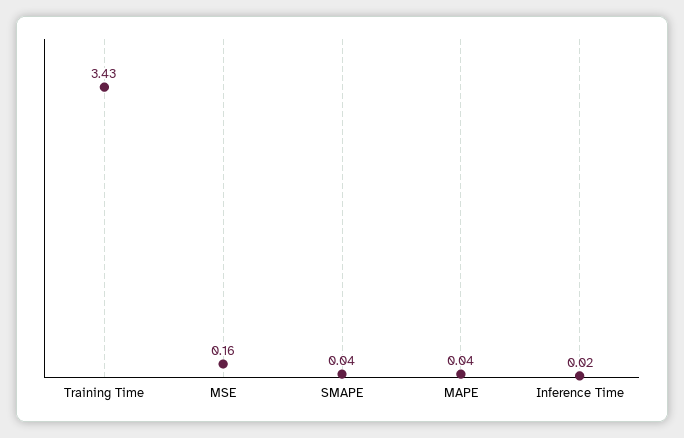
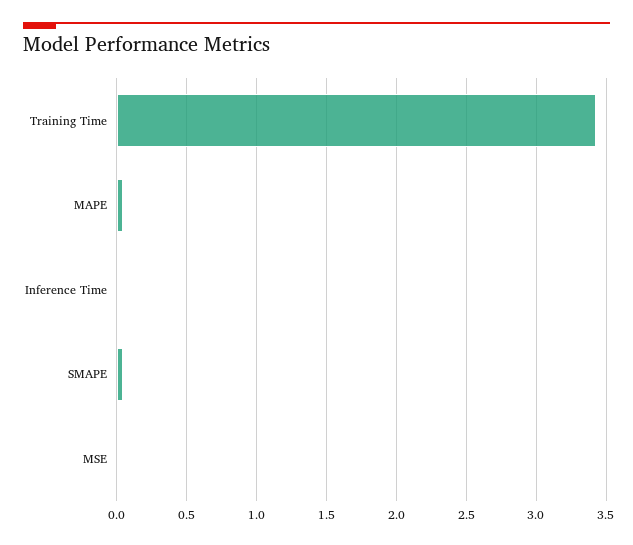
MSE: 0.16 -> 0

